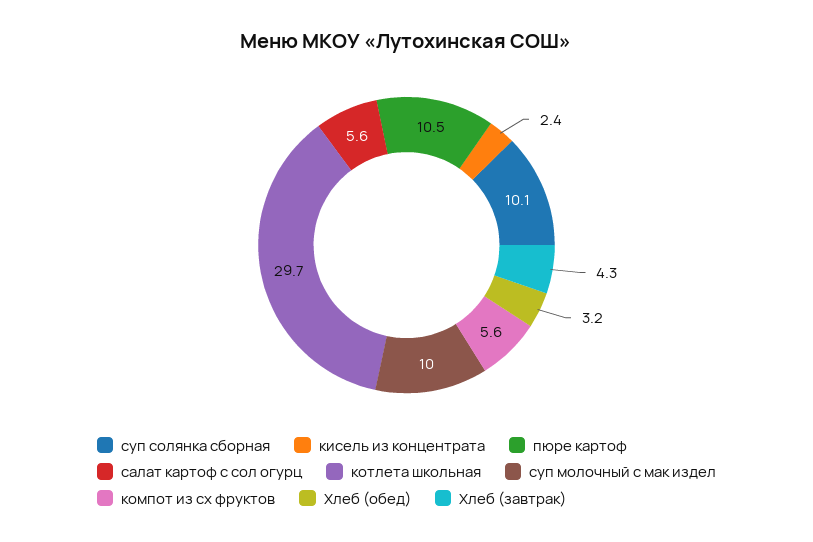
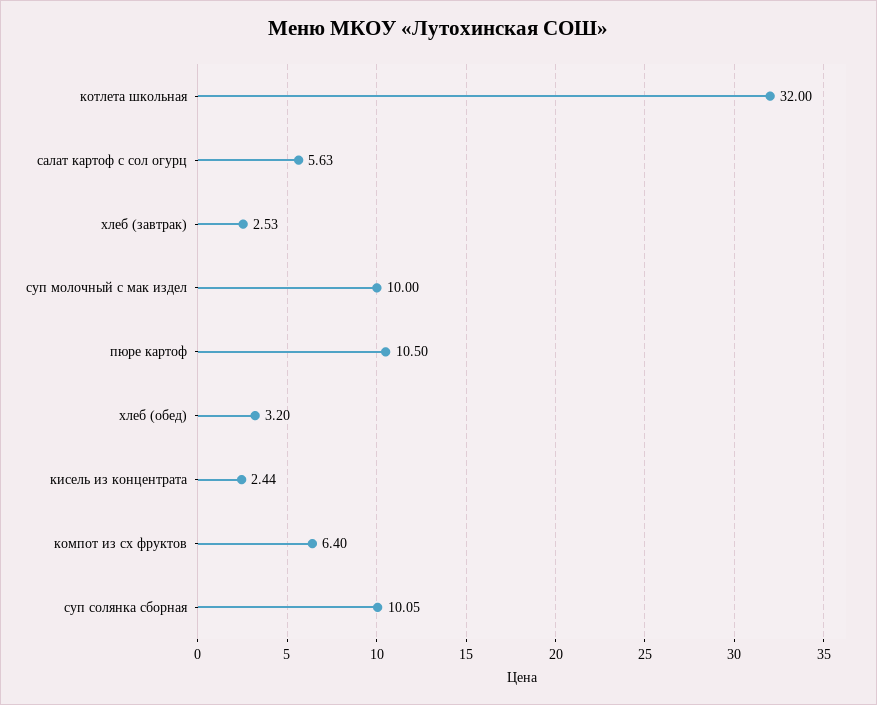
котлета школьная: 29.7 -> 32
компот из сх фруктов: 5.6 -> 6.4
Хлеб (завтрак): 4.3 -> 2.53

